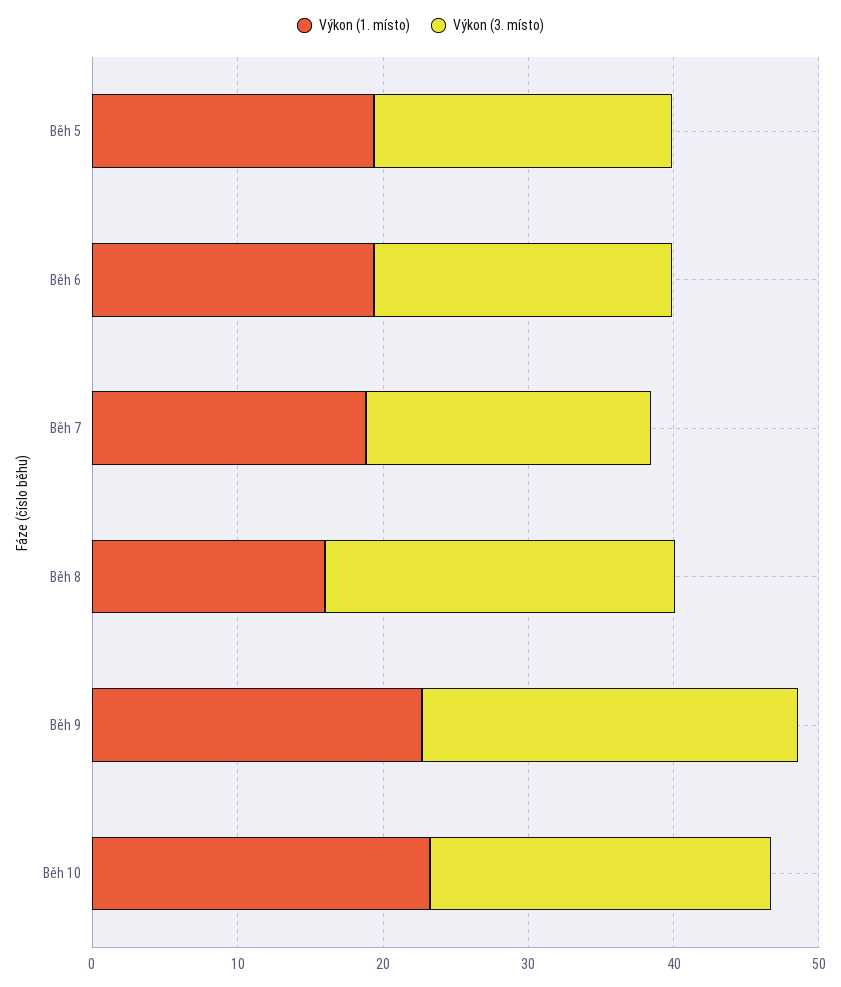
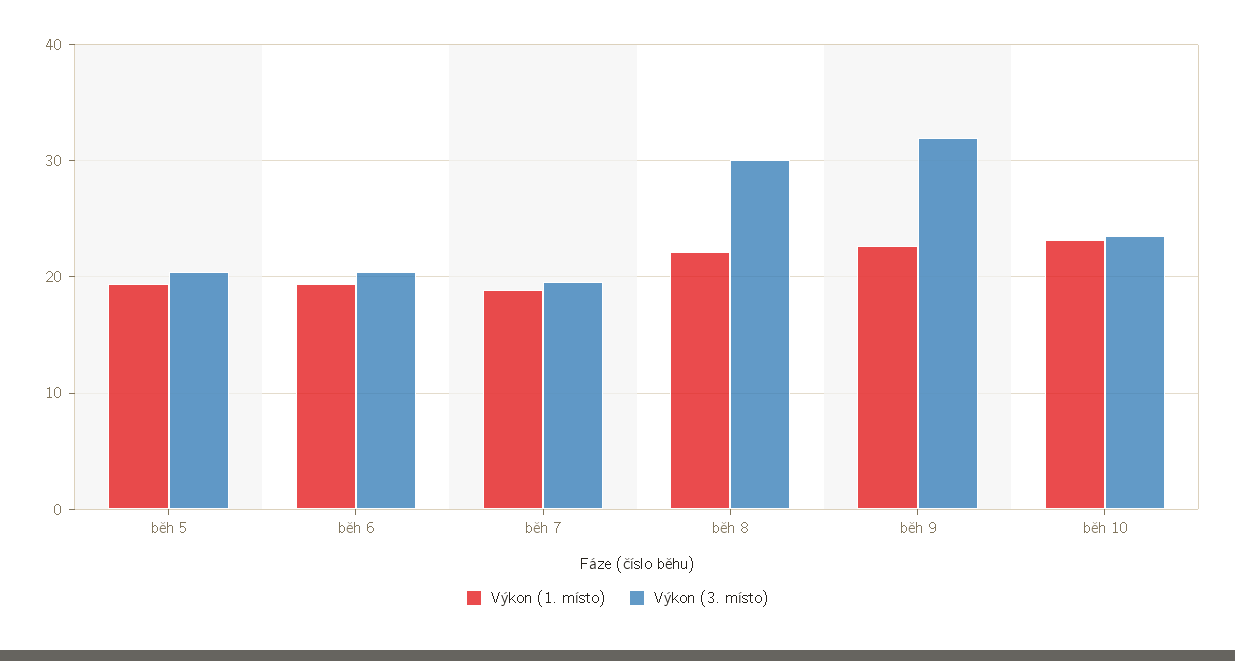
Výkon (1. místo), Běh 8: 16 -> 22
Výkon (3. místo), Běh 8: 24 -> 30
Výkon (3. místo), Běh 9: 26 -> 32

